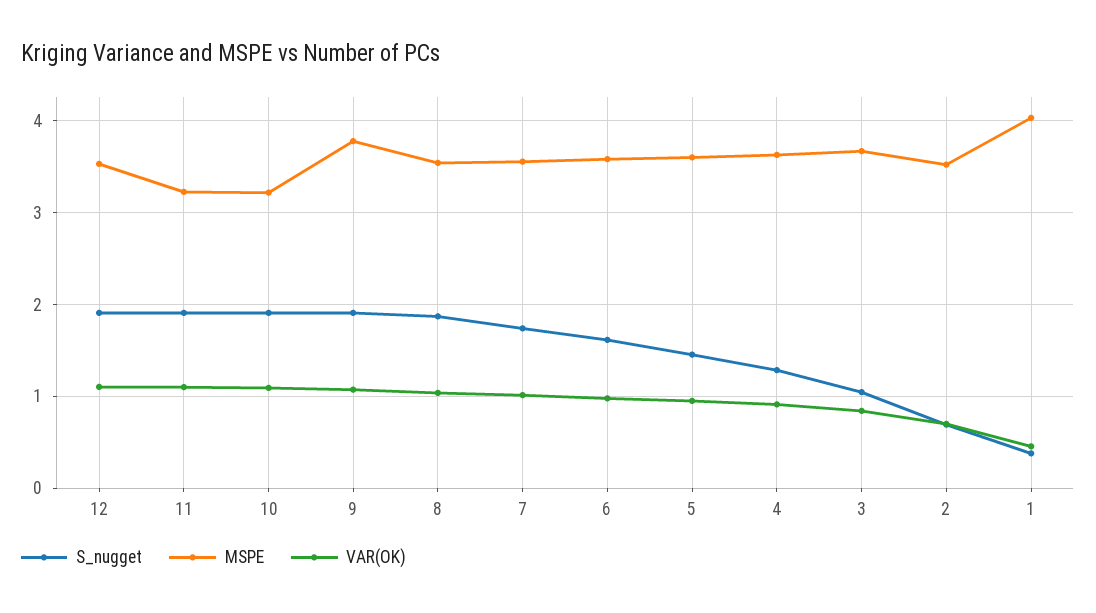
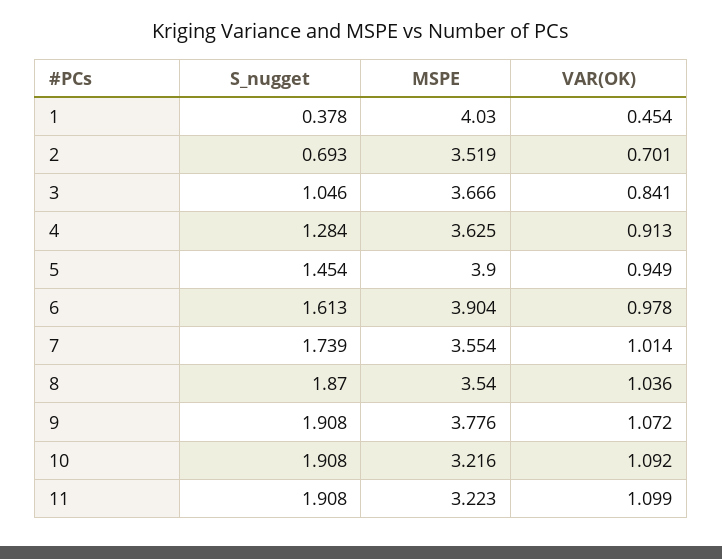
S_nugget, 12: 1.9 -> none
MSPE, 12: 3.5 -> none
VAR(OK), 12: 1.1 -> none
MSPE, 6: 3.6 -> 3.904
MSPE, 5: 3.6 -> 3.9

